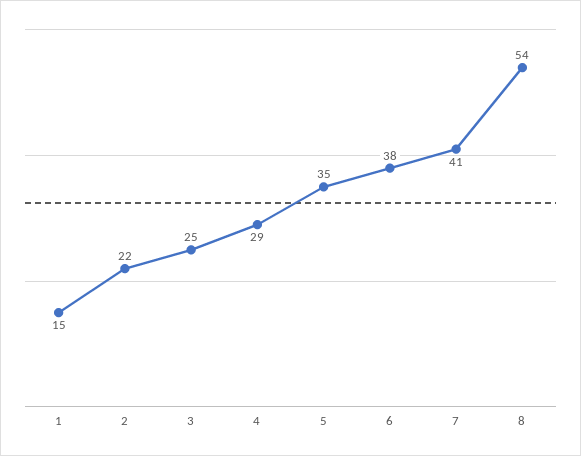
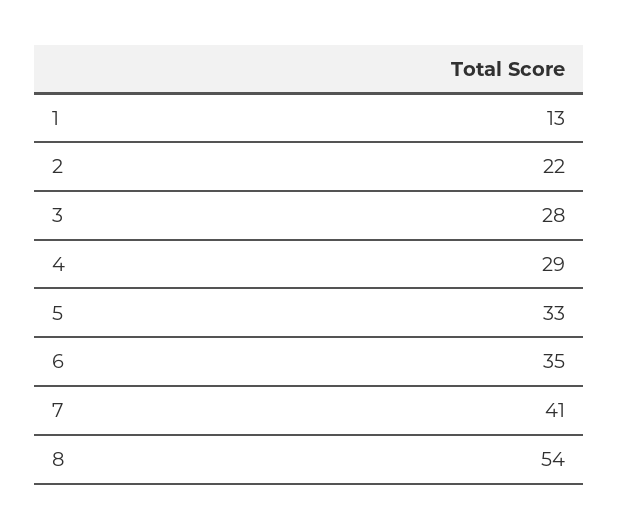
1: 15 -> 13
3: 25 -> 28
5: 35 -> 33
6: 38 -> 35

